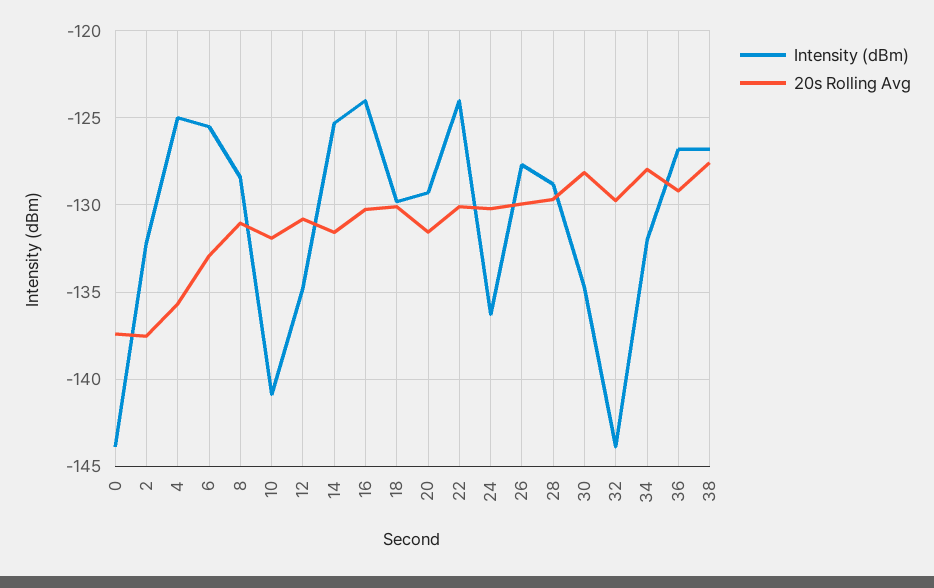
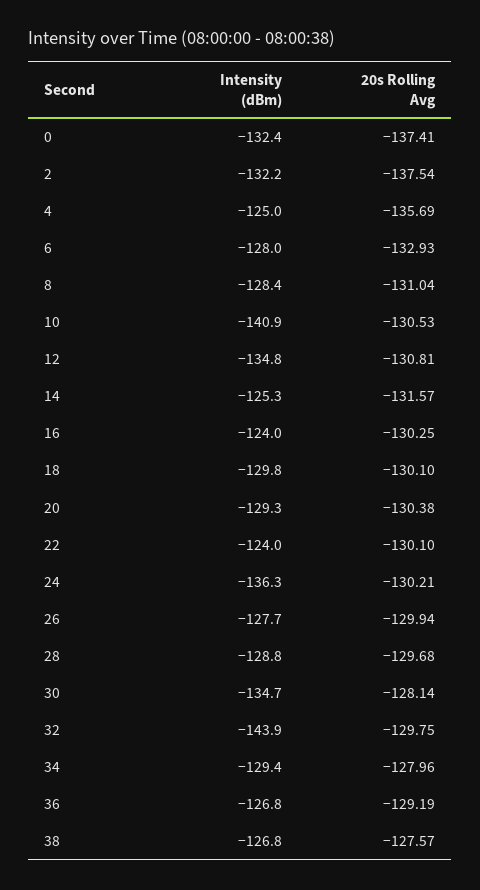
Intensity (dBm), 0: -144 -> -132.4
Intensity (dBm), 6: -125.5 -> -128
20s Rolling Avg, 10: -132 -> -130.53
20s Rolling Avg, 20: -131.5 -> -130.38
Intensity (dBm), 34: -132 -> -129.4

